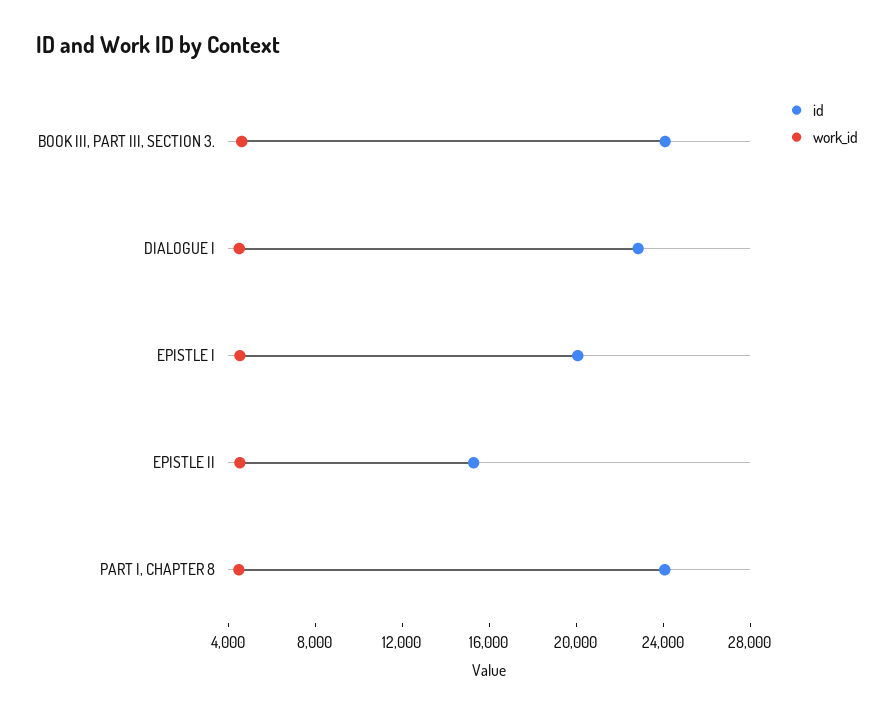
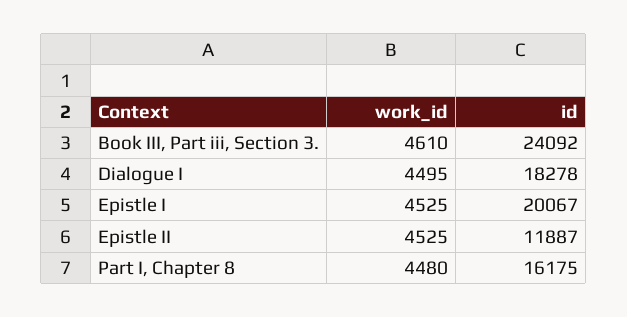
id, DIALOGUE I: 23000 -> 18278
id, EPISTLE II: 15000 -> 11887
id, PART I, CHAPTER 8: 24000 -> 16175

